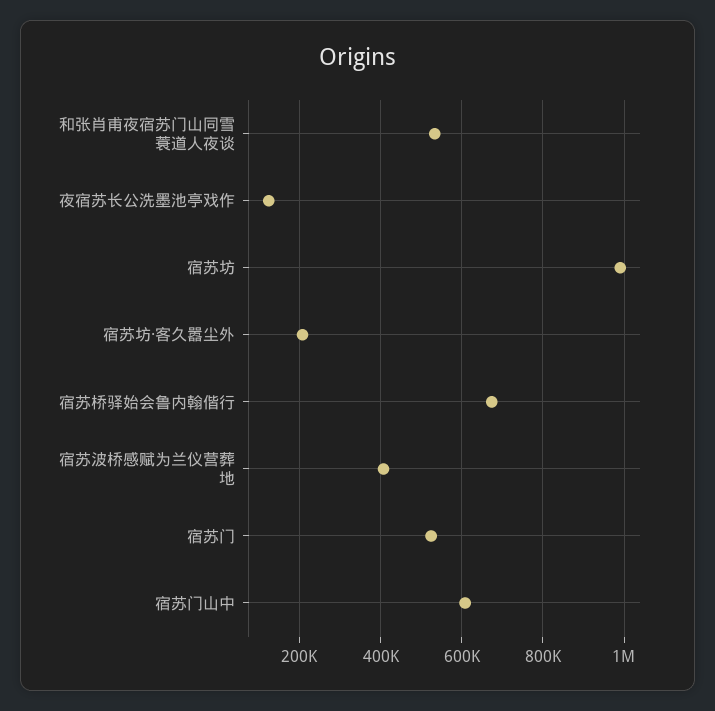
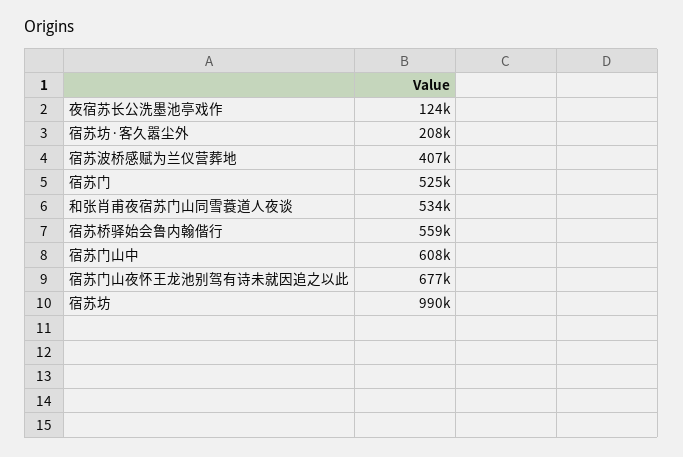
宿苏桥驿始会鲁内翰偕行: 680000 -> 559000
宿苏门山夜怀王龙池别驾有诗未就因追之以此: none -> 677000

